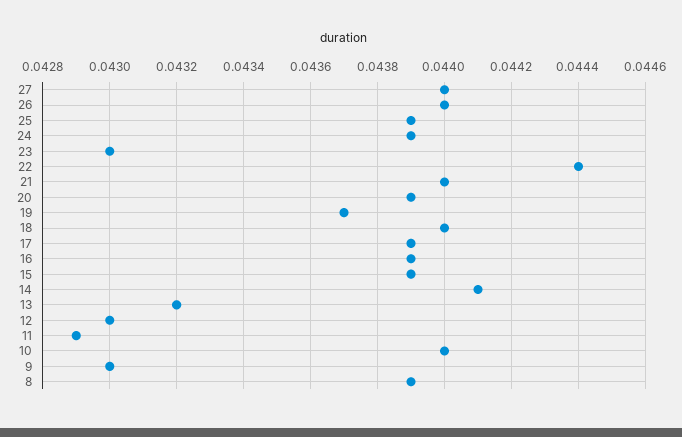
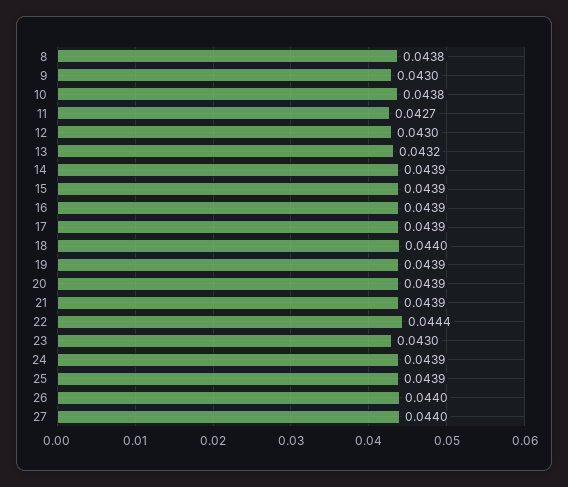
21: 0.044 -> 0.0439
19: 0.0437 -> 0.0439
14: 0.0441 -> 0.0439
11: 0.0429 -> 0.0427
10: 0.044 -> 0.0438
8: 0.0439 -> 0.0438

